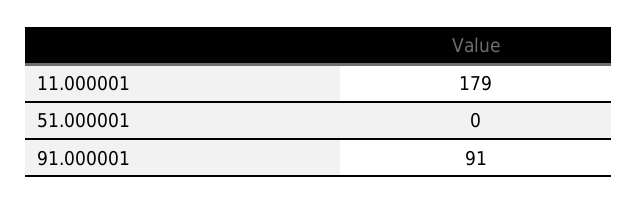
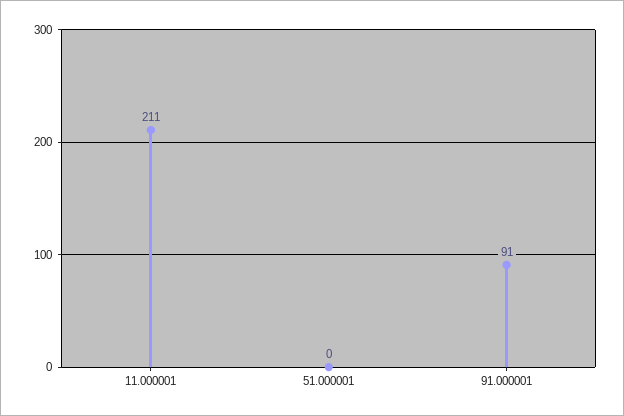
11.000001: 179 -> 211

